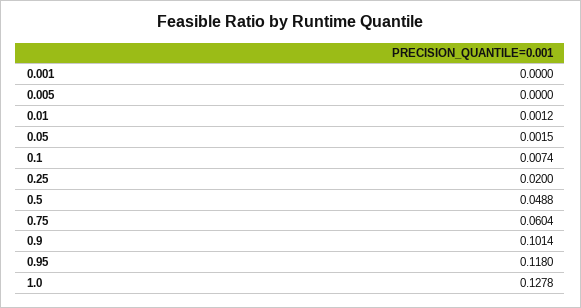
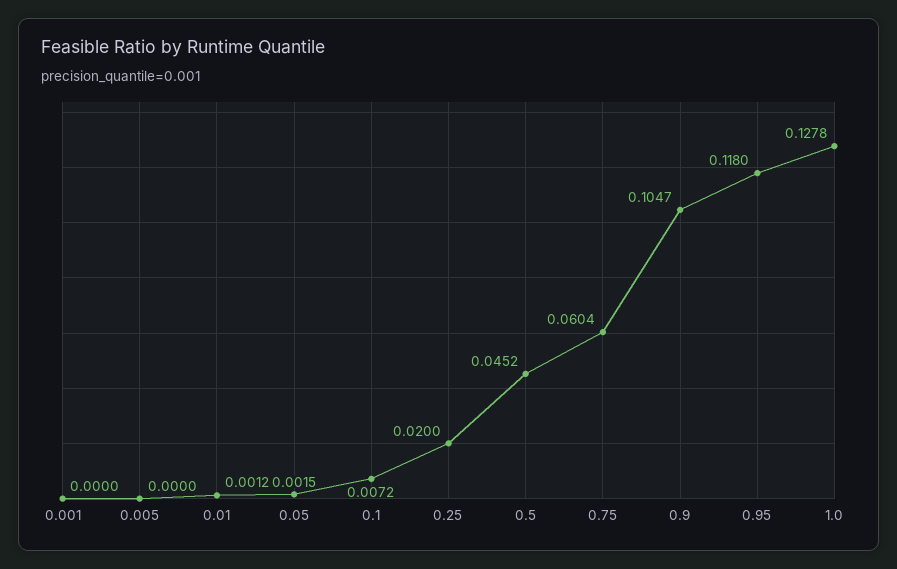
0.1: 0.0074 -> 0.0072
0.5: 0.0488 -> 0.0452
0.9: 0.1014 -> 0.1047

